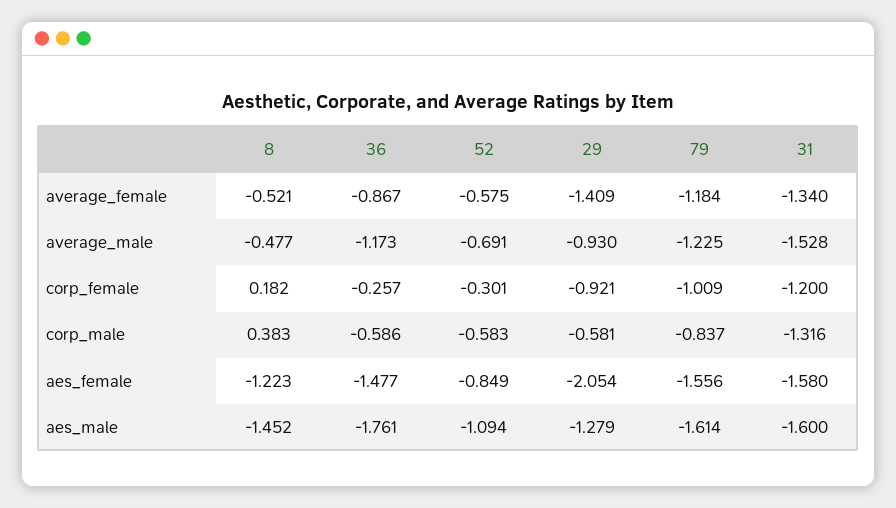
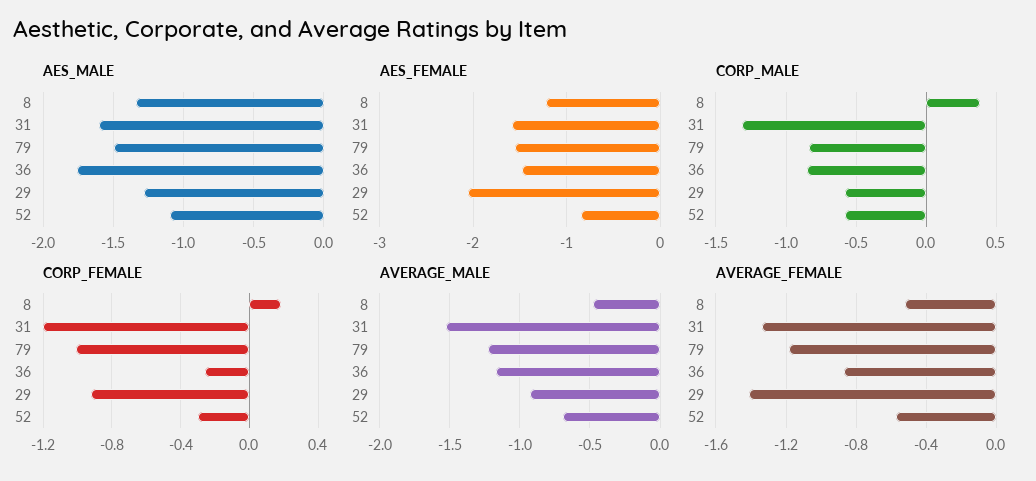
corp_male, 36: -0.586 -> -0.85
aes_male, 8: -1.452 -> -1.35
aes_male, 79: -1.614 -> -1.5

